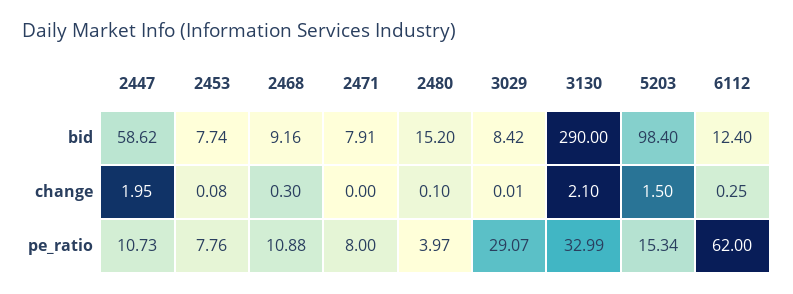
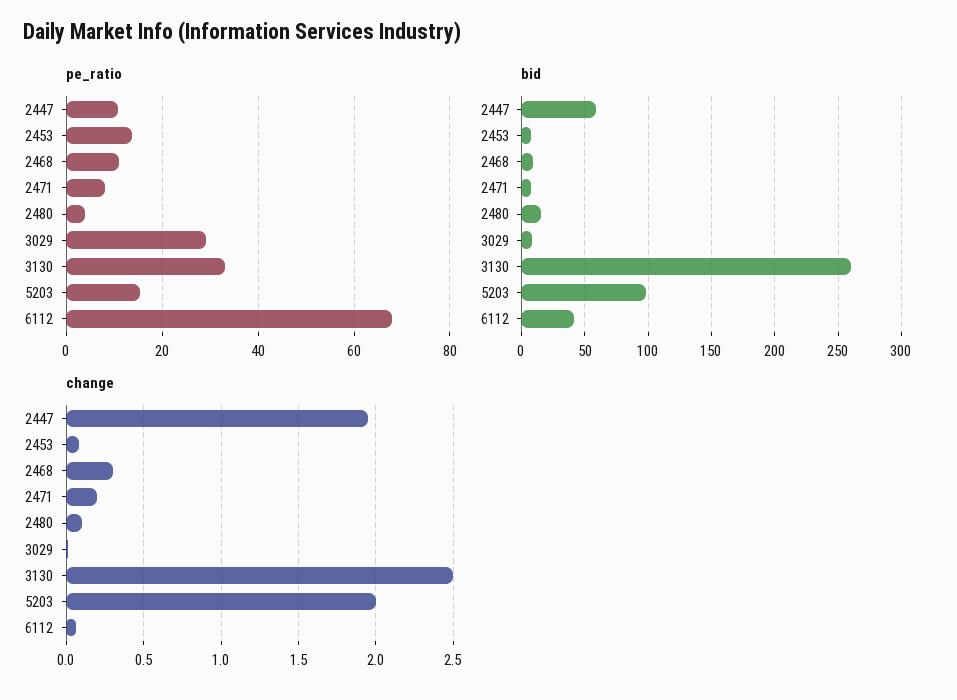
bid, 3130: 290 -> 260
bid, 6112: 12.4 -> 40
change, 2471: 0 -> 0.2
change, 3130: 2.1 -> 2.5
change, 5203: 1.5 -> 2
change, 6112: 0.25 -> 0.05
pe_ratio, 2453: 7.76 -> 14
pe_ratio, 6112: 62 -> 68

